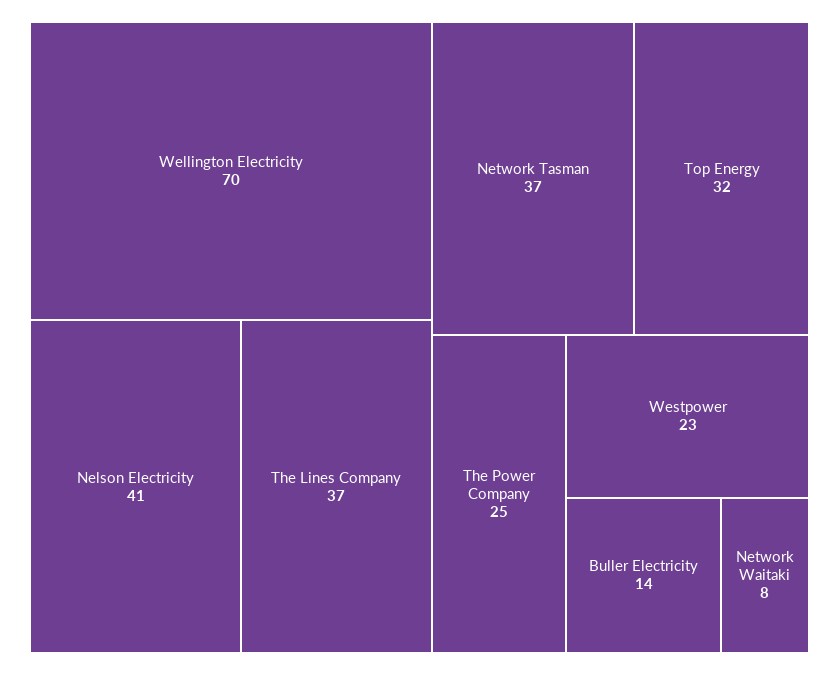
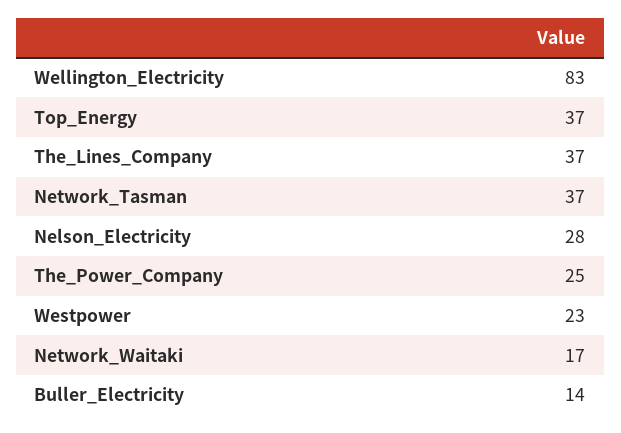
Wellington Electricity: 70 -> 83
Nelson Electricity: 41 -> 28
Top Energy: 32 -> 37
Network Waitaki: 8 -> 17

